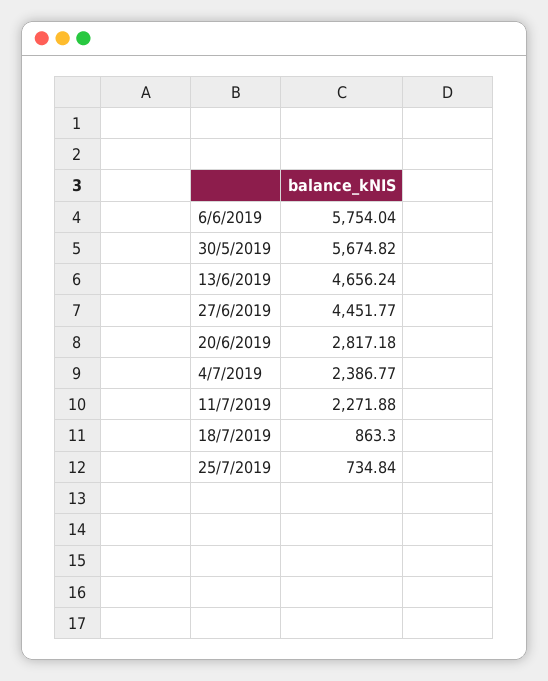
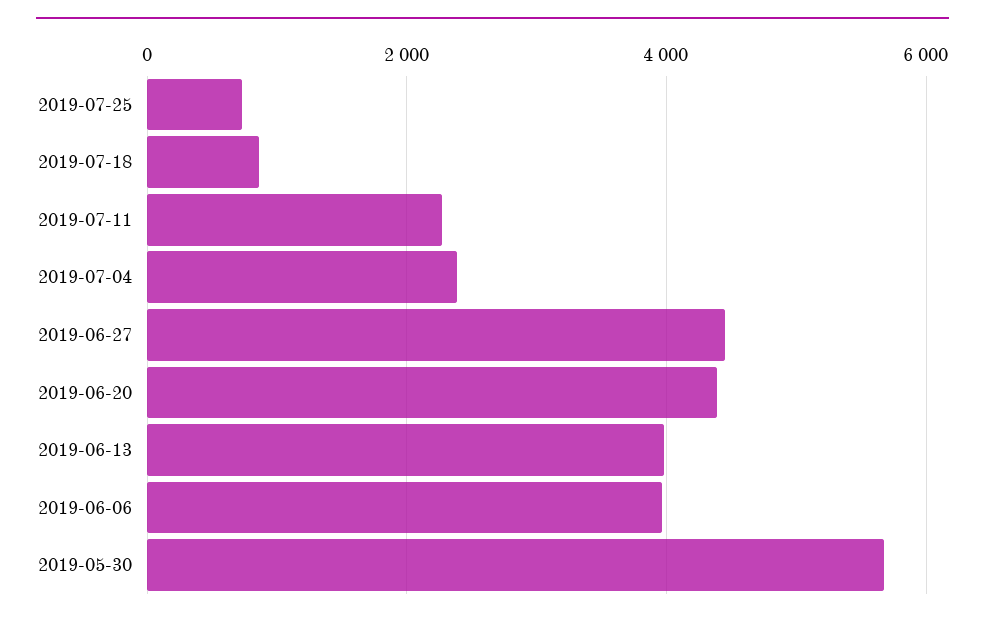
6/6/2019: 5754.04 -> 4000
13/6/2019: 4656.24 -> 4000
20/6/2019: 2817.18 -> 4400

